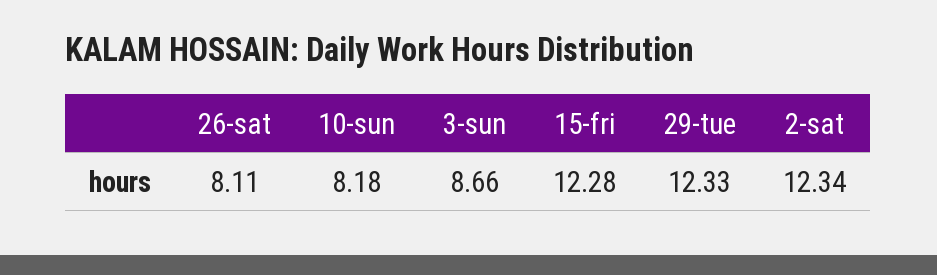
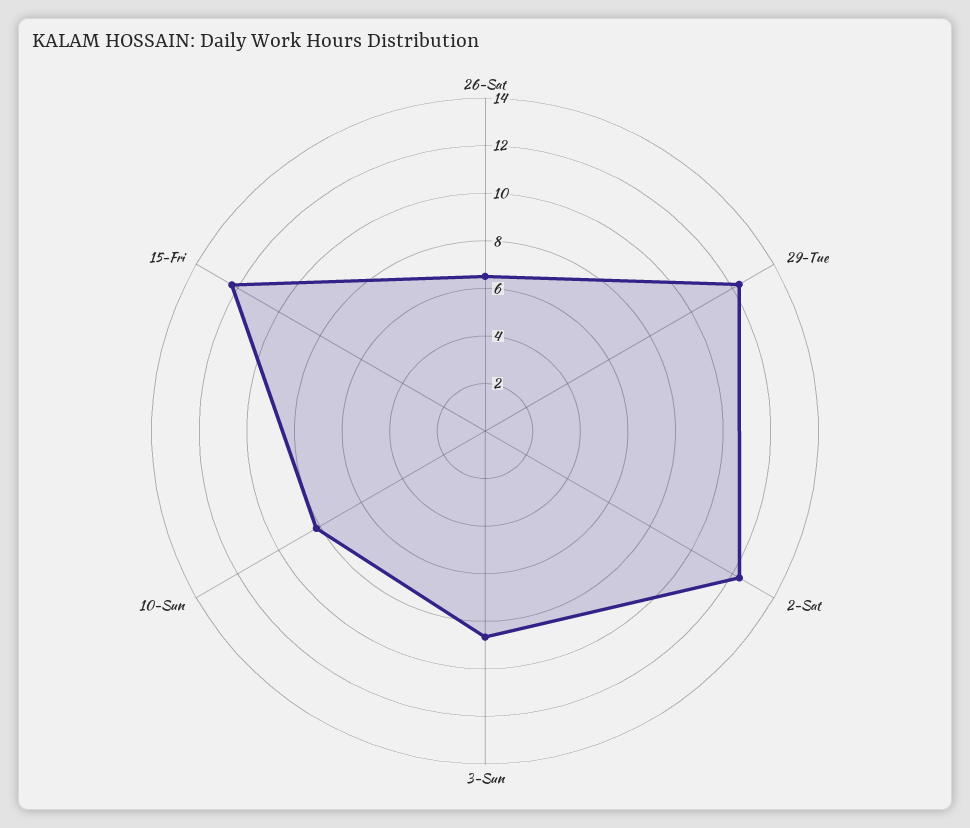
26-sat: 8.11 -> 6.5

